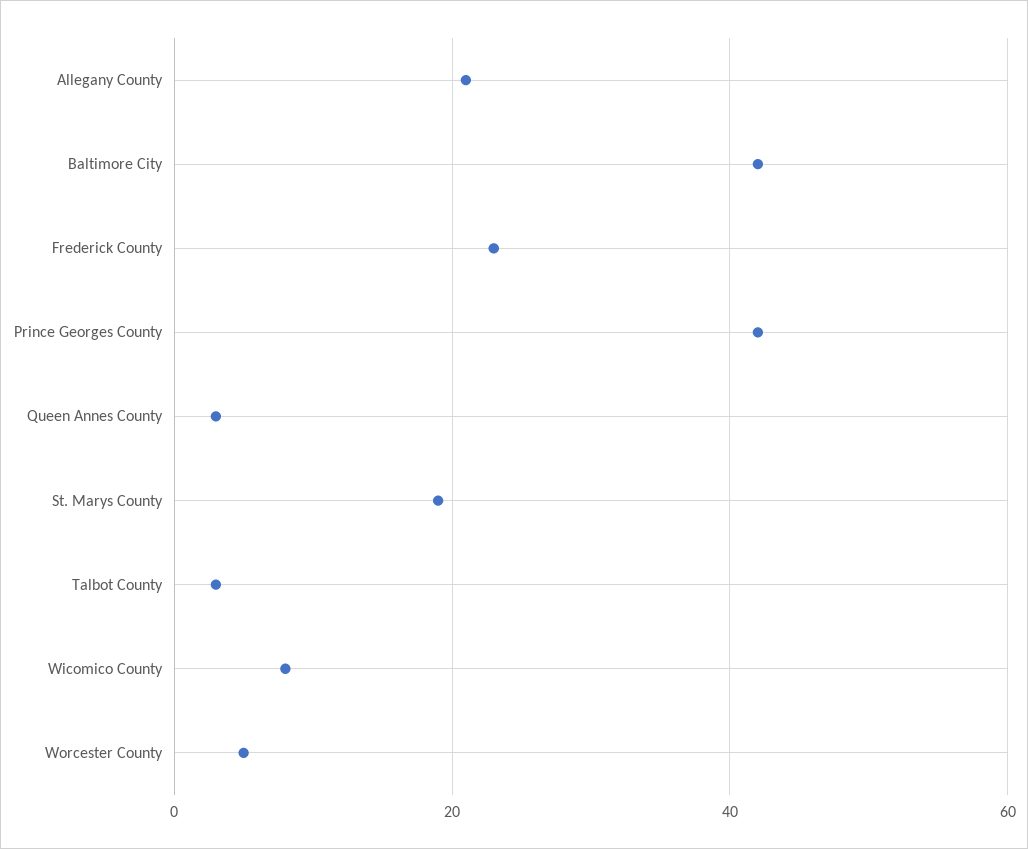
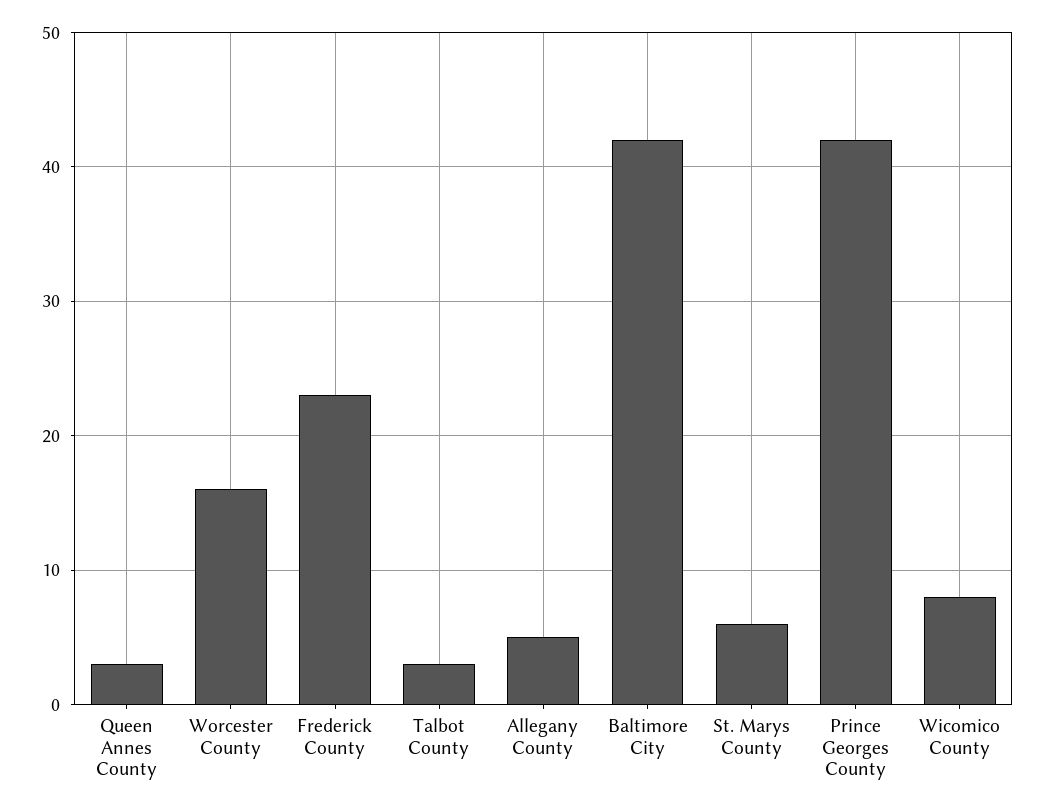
Allegany County: 20 -> 5
St. Marys County: 20 -> 6
Worcester County: 5 -> 16

